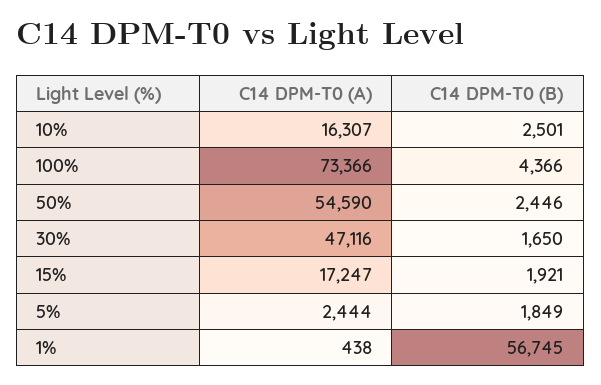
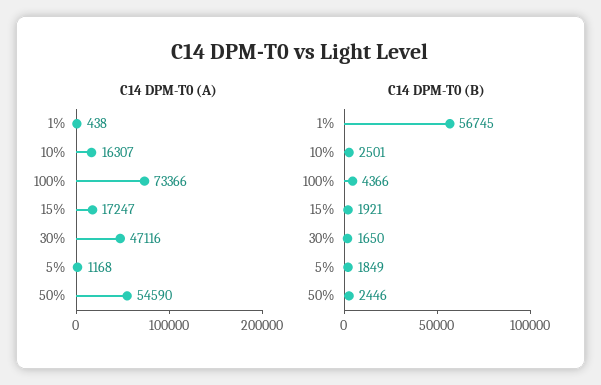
C14 DPM-T0 (A), 5%: 2444 -> 1168

